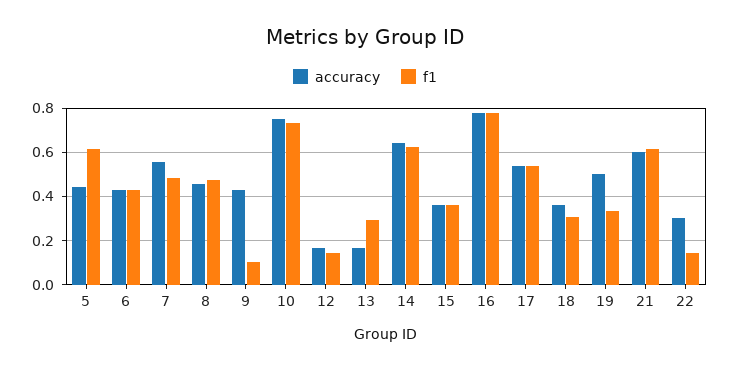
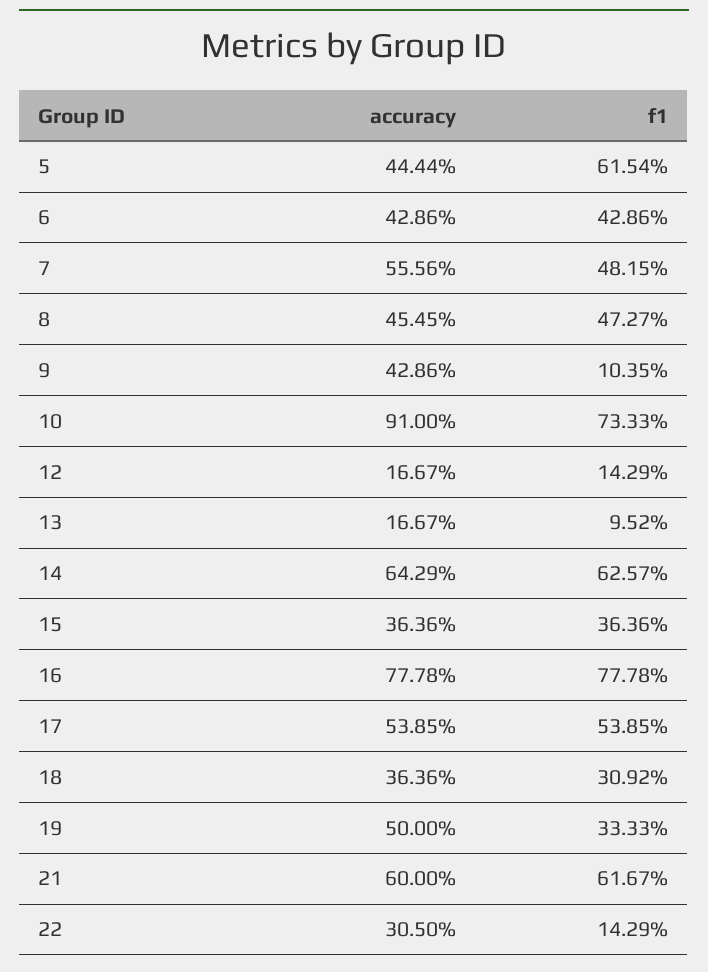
accuracy, 10: 0.75 -> 0.91
f1, 13: 0.3 -> 0.0952

